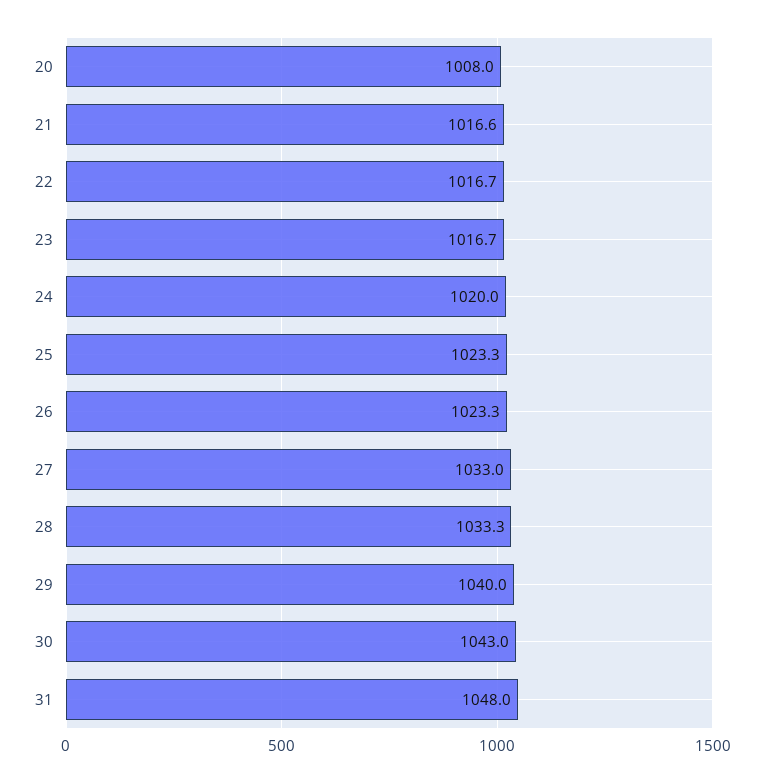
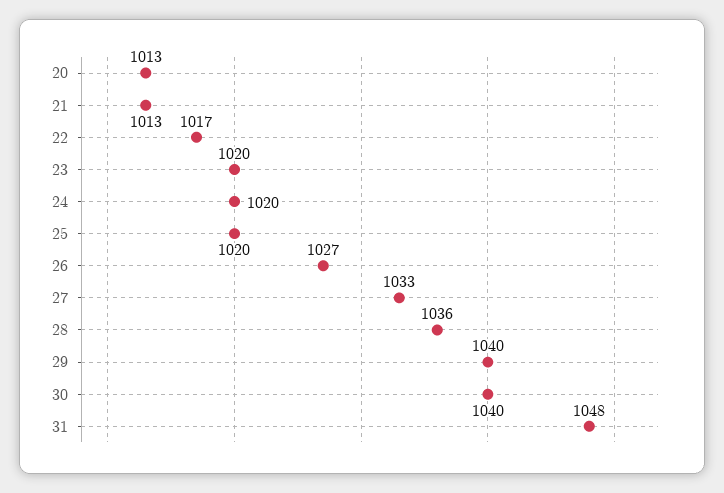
20: 1008 -> 1013
21: 1016.6 -> 1013
23: 1016.7 -> 1020
25: 1023.3 -> 1020
26: 1023.3 -> 1027
28: 1033.3 -> 1036
30: 1043 -> 1040

